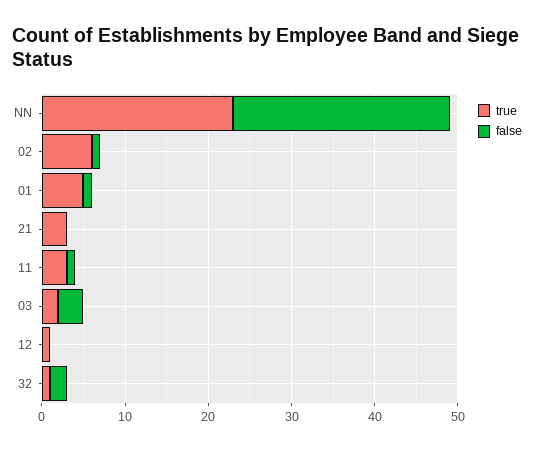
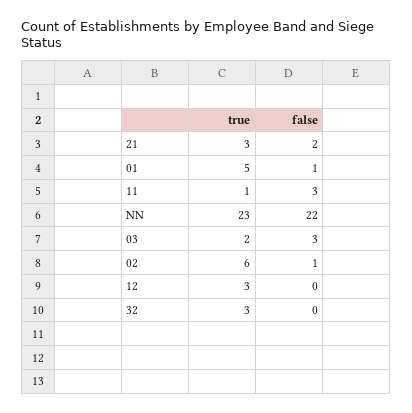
false, NN: 26 -> 22
false, 21: 0 -> 2
true, 11: 3 -> 1
false, 11: 1 -> 3
true, 12: 1 -> 3
true, 32: 1 -> 3
false, 32: 2 -> 0

